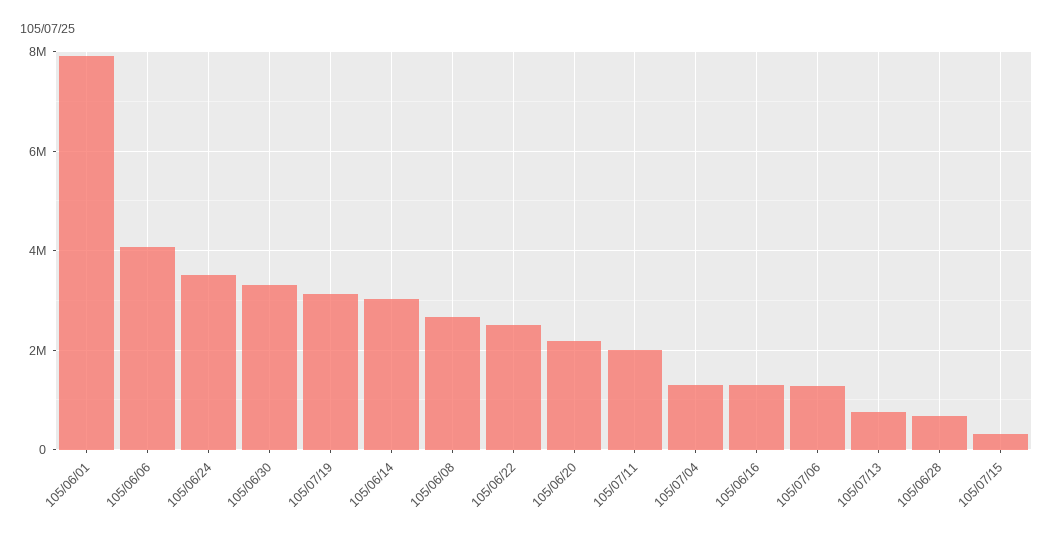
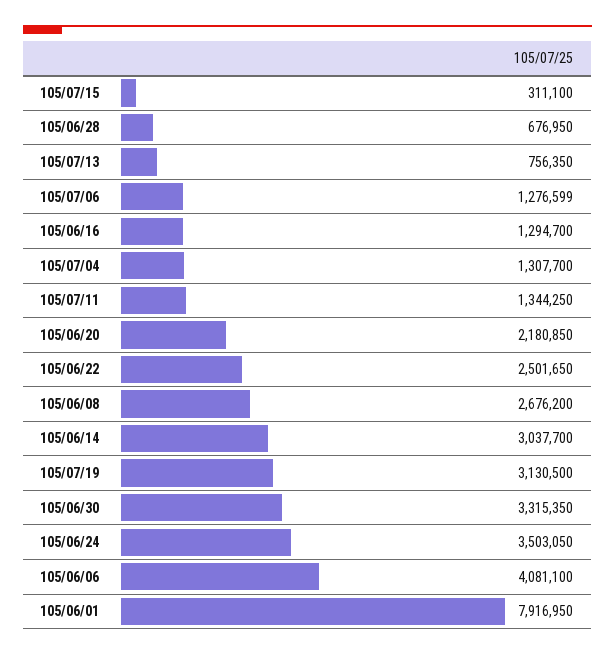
105/07/11: 2000000 -> 1344250

